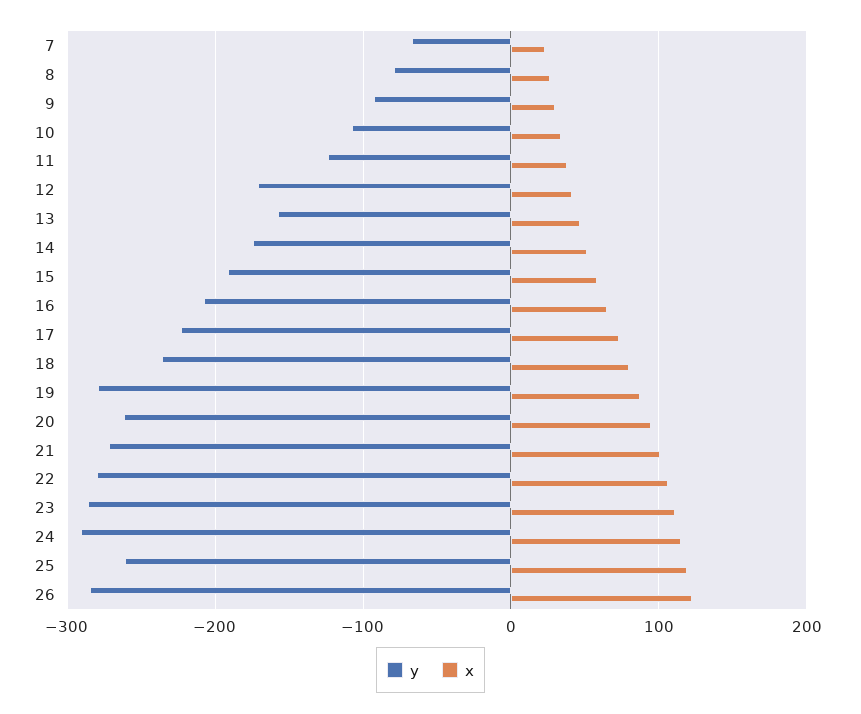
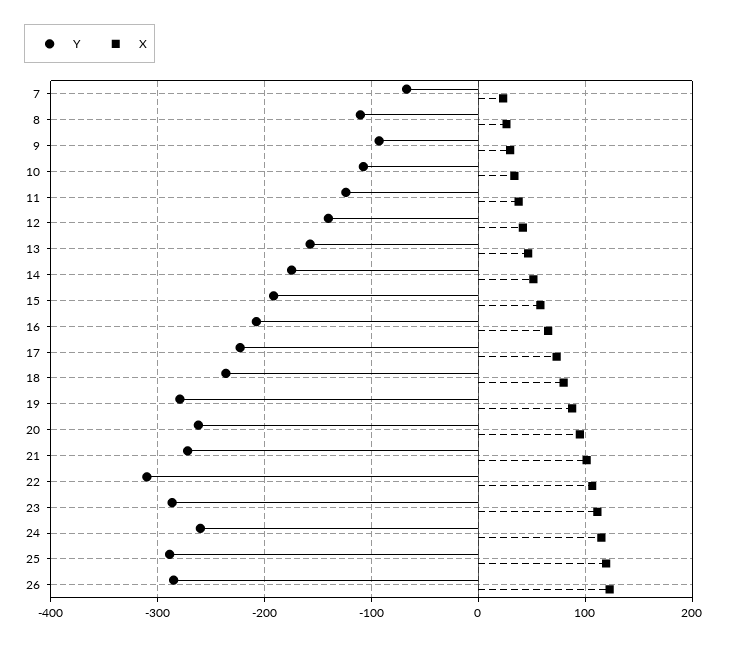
y, 8: -80 -> -110
y, 12: -170 -> -140
y, 22: -280 -> -310
y, 24: -290 -> -260
y, 25: -260 -> -290

